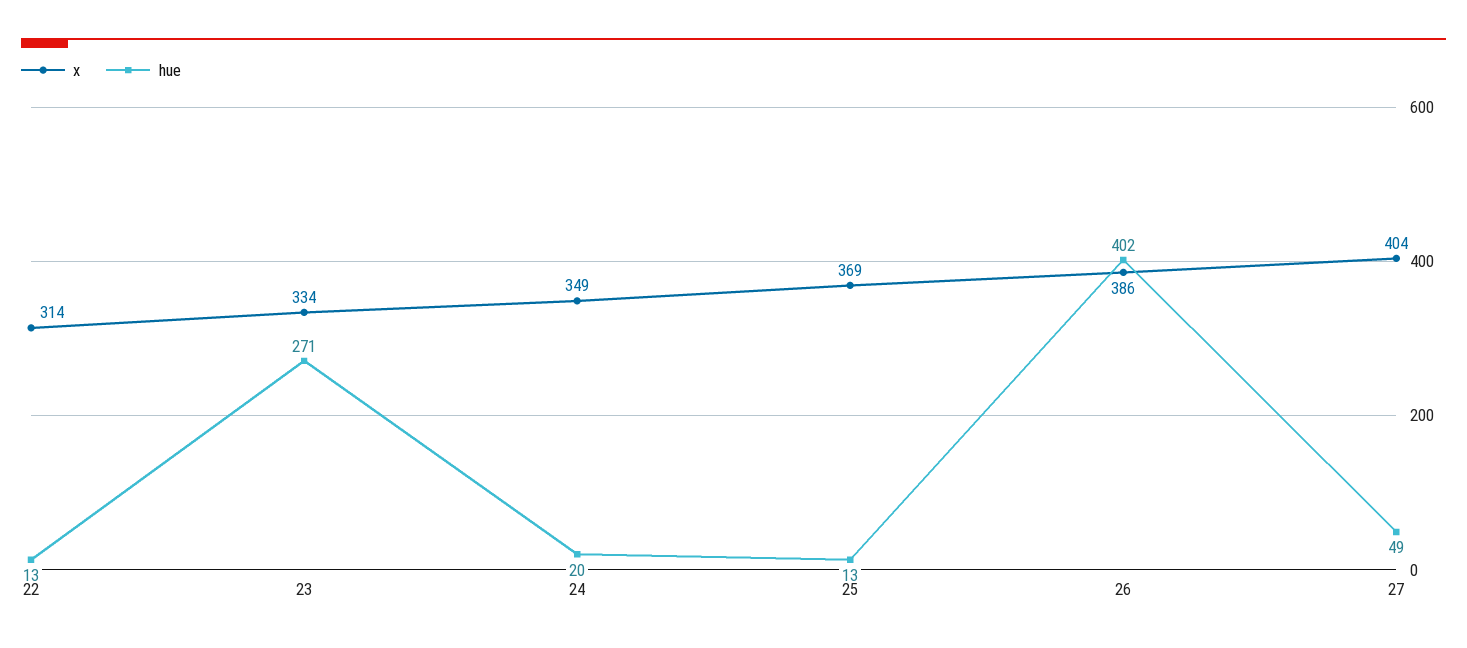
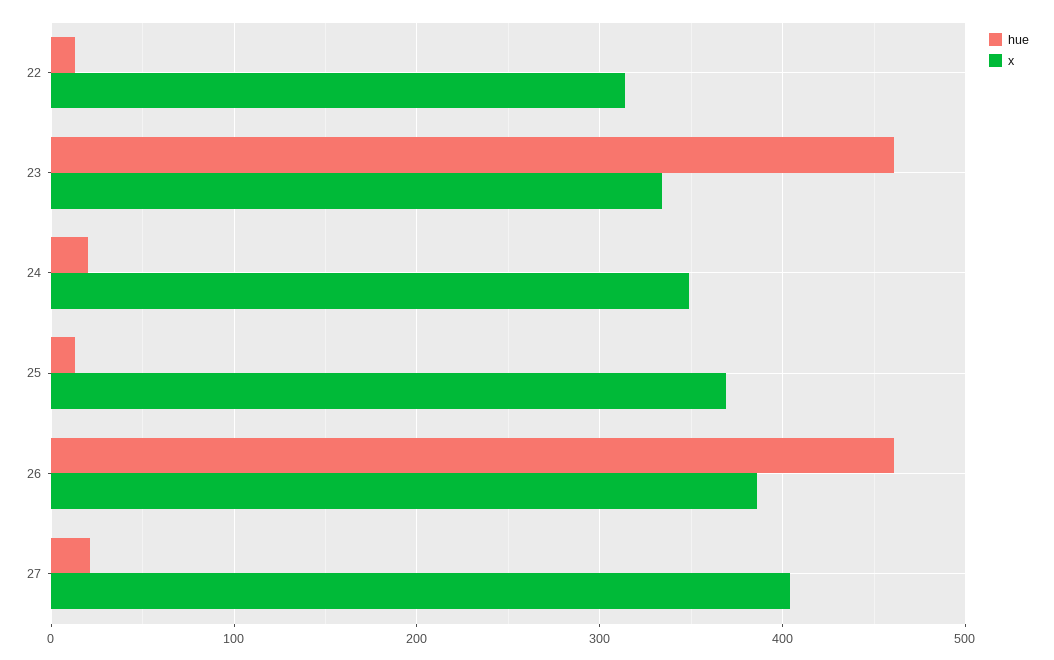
hue, 23: 271 -> 460
hue, 26: 402 -> 460
hue, 27: 49 -> 20

